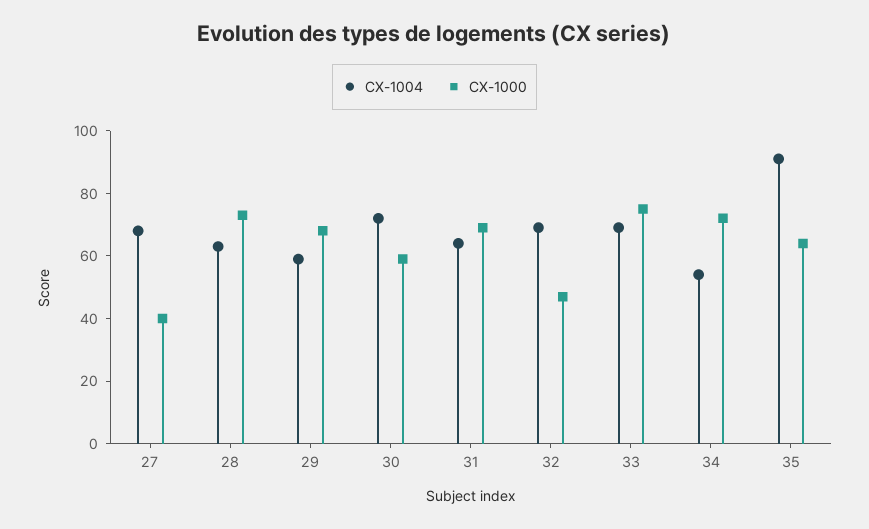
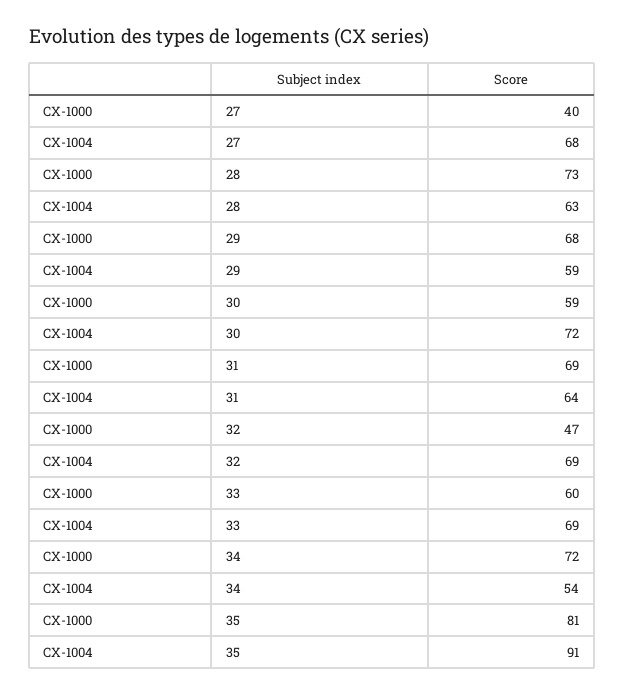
CX-1000, 33: 75 -> 60
CX-1000, 35: 65 -> 81

